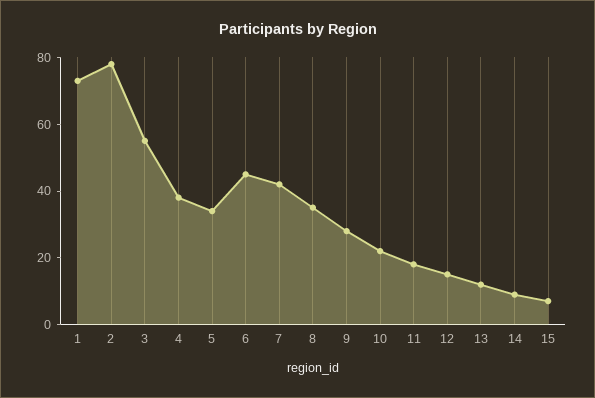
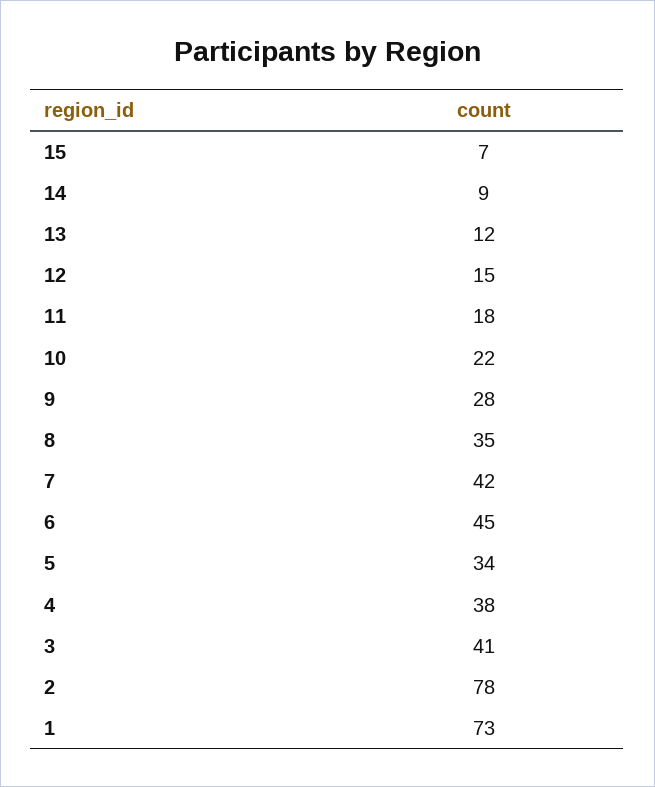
3: 55 -> 41

